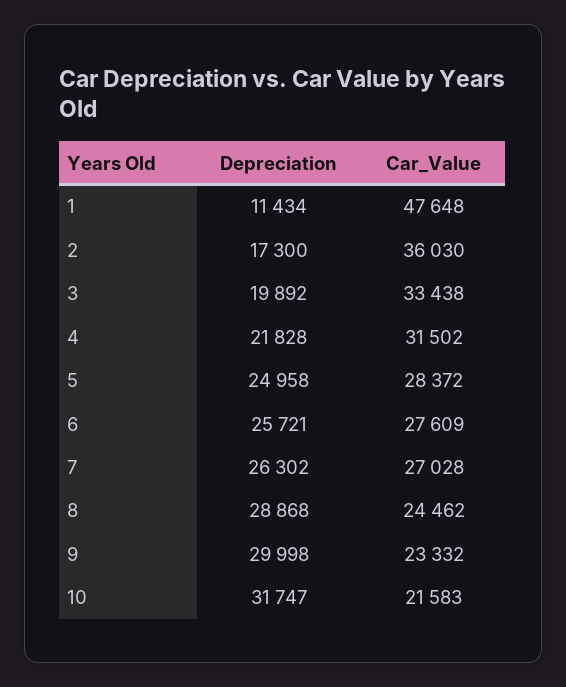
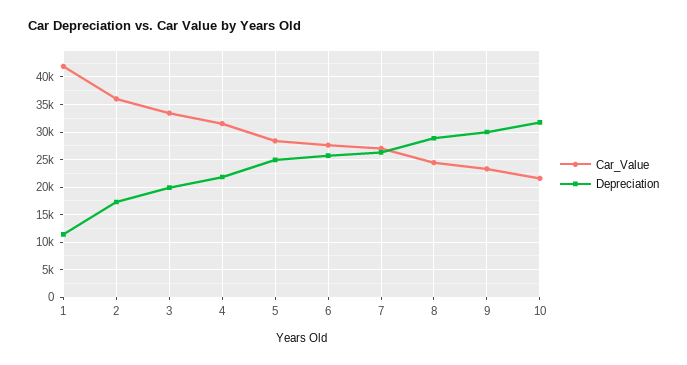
Car_Value, 1: 47648 -> 42500

